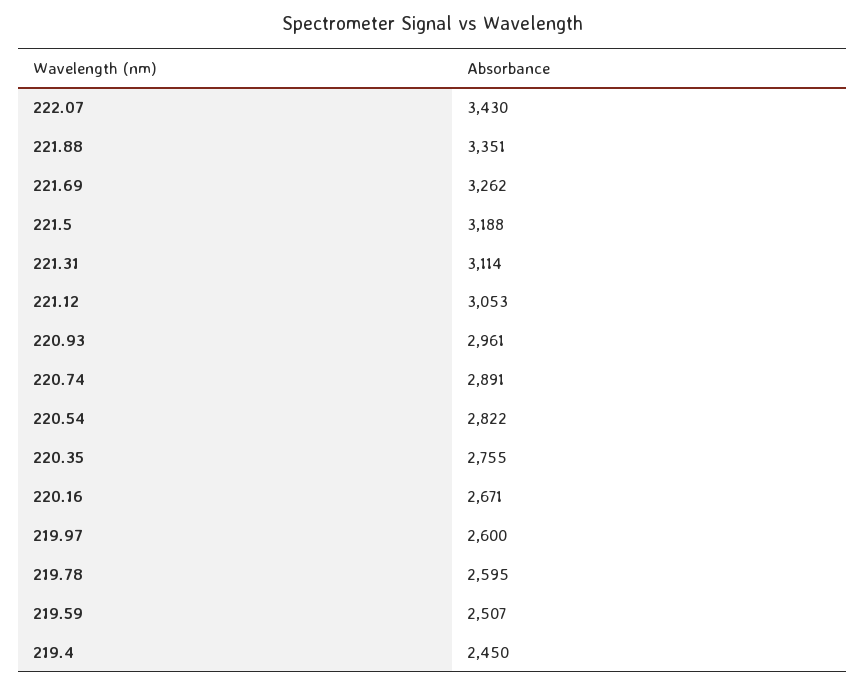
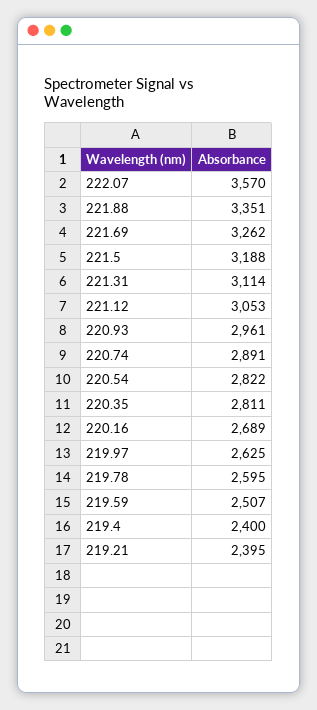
222.07: 3430 -> 3570
220.35: 2755 -> 2811
220.16: 2671 -> 2689
219.97: 2600 -> 2625
219.4: 2450 -> 2400
219.21: none -> 2395

